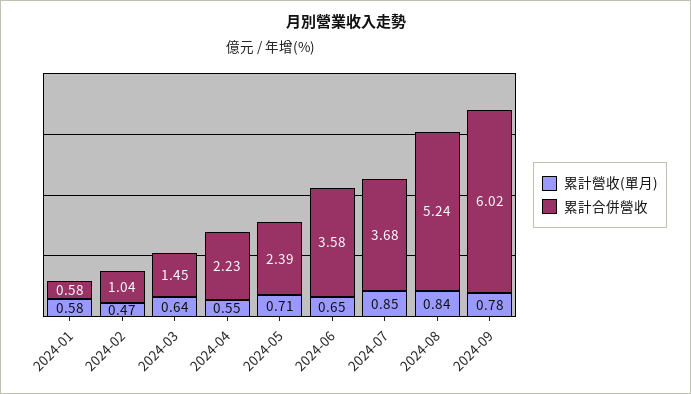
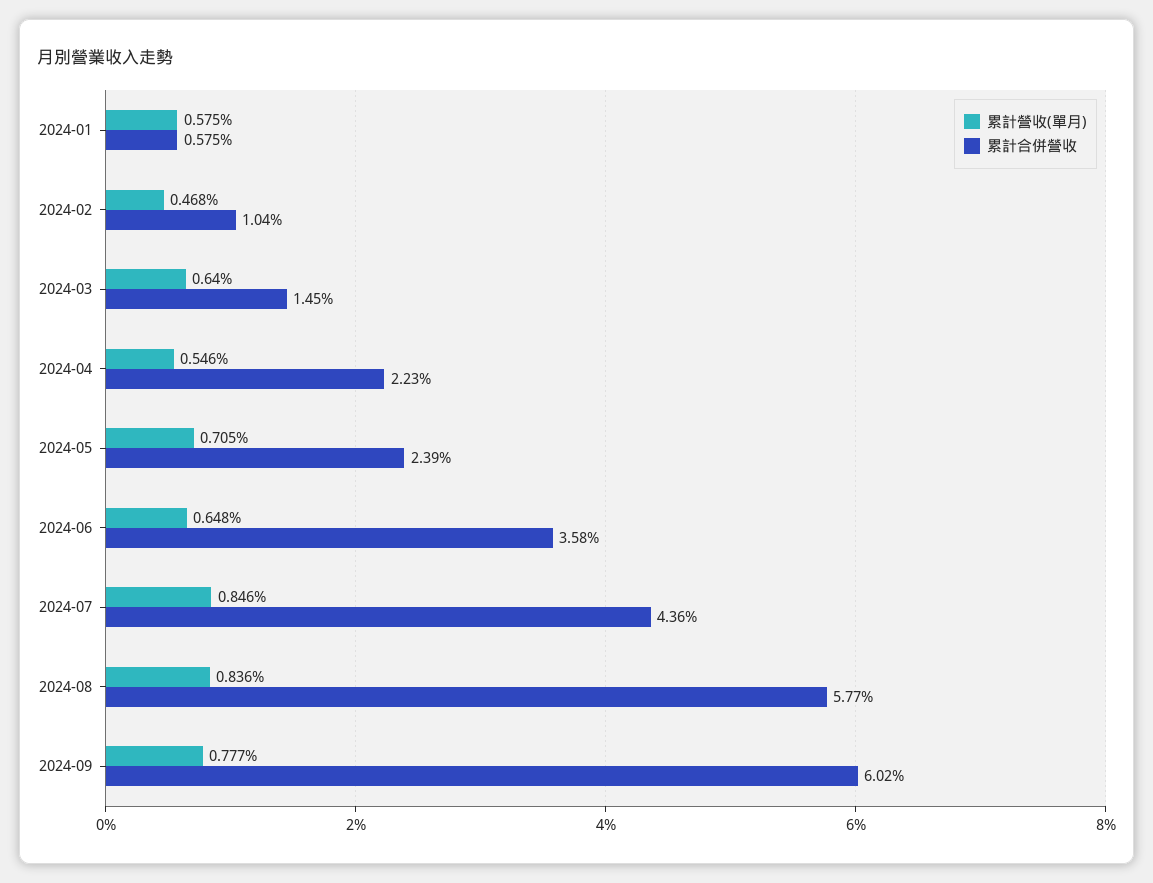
累計合併營收, 2024-07: 3.68 -> 4.36
累計合併營收, 2024-08: 5.24 -> 5.77

